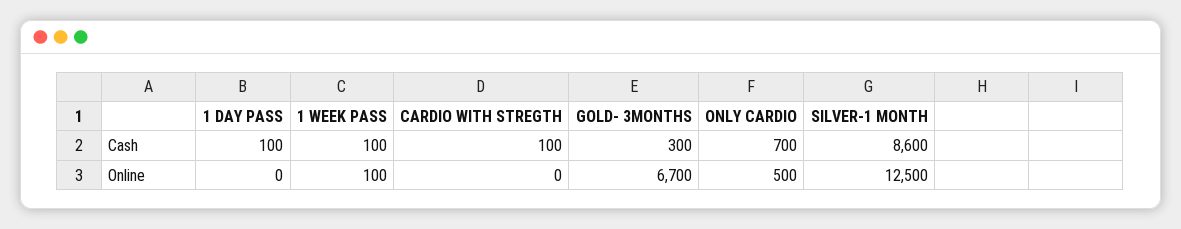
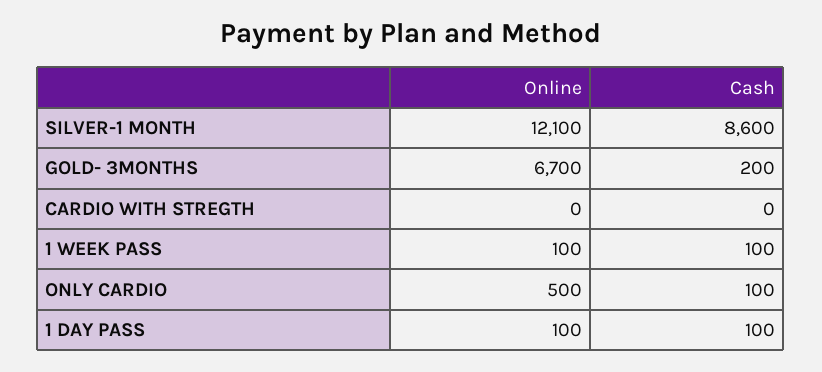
CARDIO WITH STREGTH, Cash: 100 -> 0
GOLD- 3MONTHS, Cash: 300 -> 200
ONLY CARDIO, Cash: 700 -> 100
1 DAY PASS, Online: 0 -> 100
SILVER-1 MONTH, Online: 12500 -> 12100

